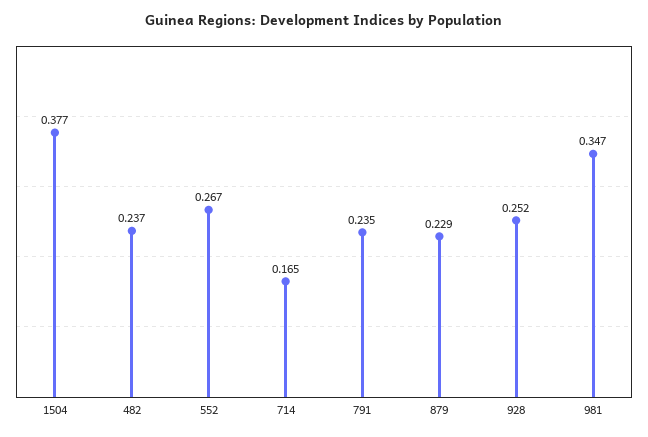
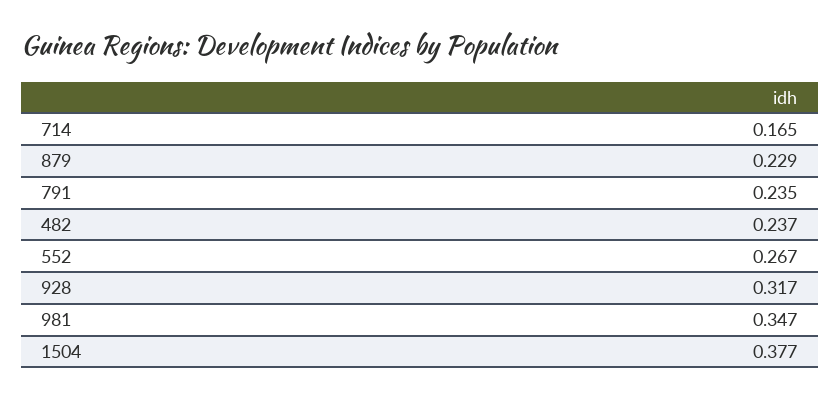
928: 0.252 -> 0.317

